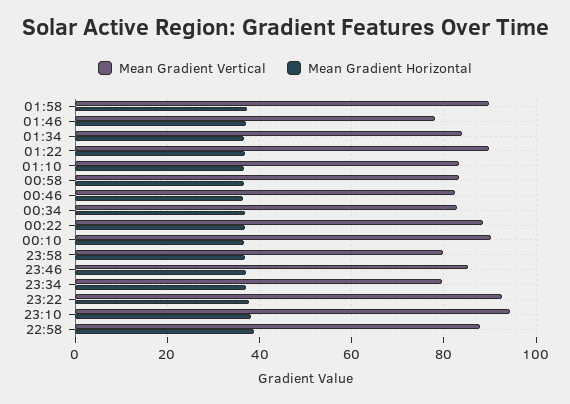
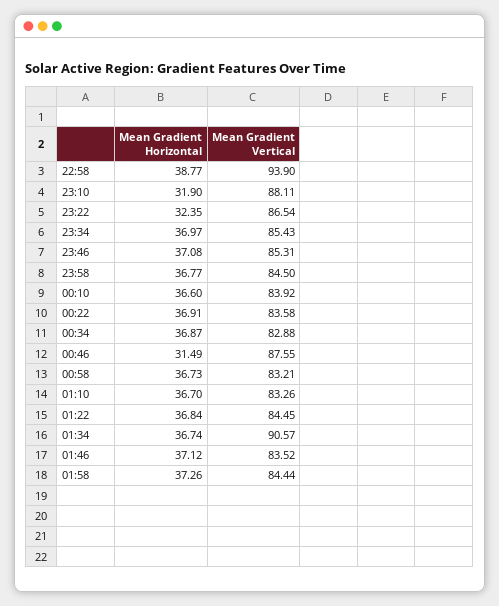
Mean Gradient Vertical, 01:58: 90 -> 84.44
Mean Gradient Vertical, 01:46: 78 -> 83.52
Mean Gradient Vertical, 01:34: 84 -> 90.57
Mean Gradient Vertical, 01:22: 90 -> 84.45
Mean Gradient Vertical, 00:46: 82 -> 87.55
Mean Gradient Horizontal, 00:46: 36 -> 31.49
Mean Gradient Vertical, 00:22: 88 -> 83.58
Mean Gradient Vertical, 00:10: 90 -> 83.92
Mean Gradient Vertical, 23:58: 80 -> 84.5
Mean Gradient Vertical, 23:34: 80 -> 85.43
Mean Gradient Vertical, 23:22: 92 -> 86.54
Mean Gradient Horizontal, 23:22: 38 -> 32.35
Mean Gradient Vertical, 23:10: 94 -> 88.11
Mean Gradient Horizontal, 23:10: 38 -> 31.9
Mean Gradient Vertical, 22:58: 88 -> 93.9

